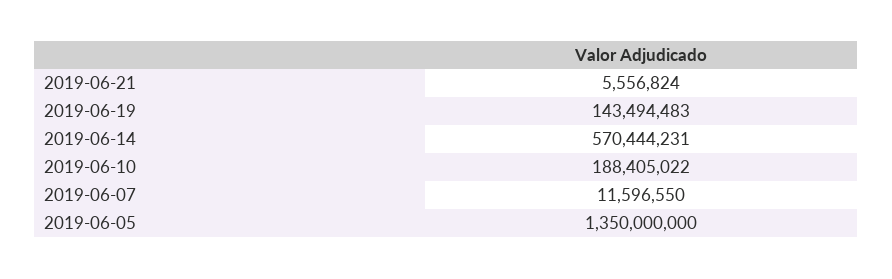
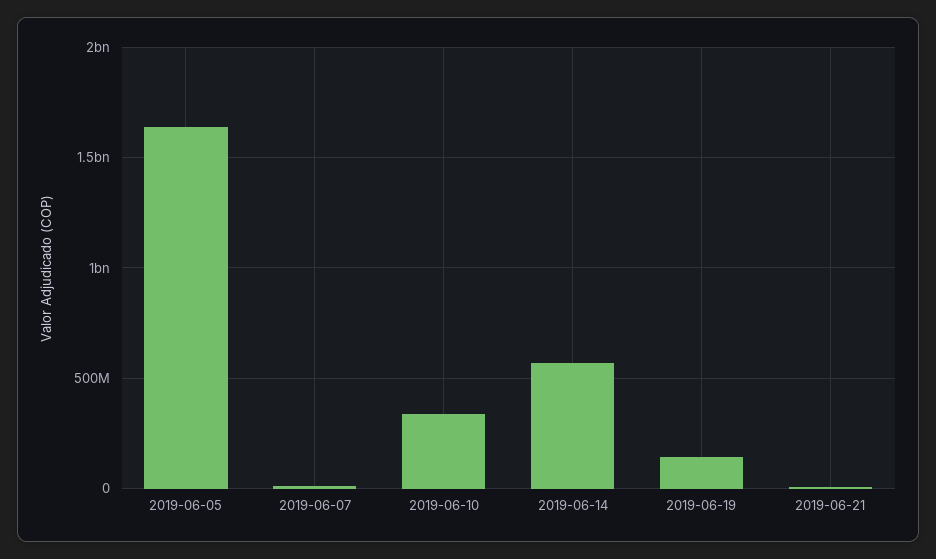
2019-06-10: 188405022 -> 350000000
2019-06-05: 1350000000 -> 1650000000

